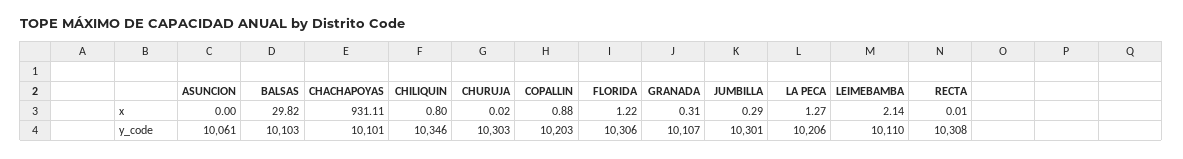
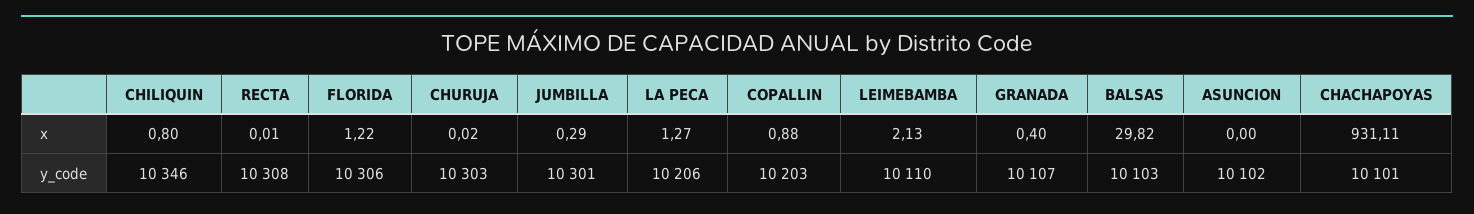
GRANADA, x: 0.31 -> 0.4
LEIMEBAMBA, x: 2.14 -> 2.13
ASUNCION, y_code: 10061 -> 10102

